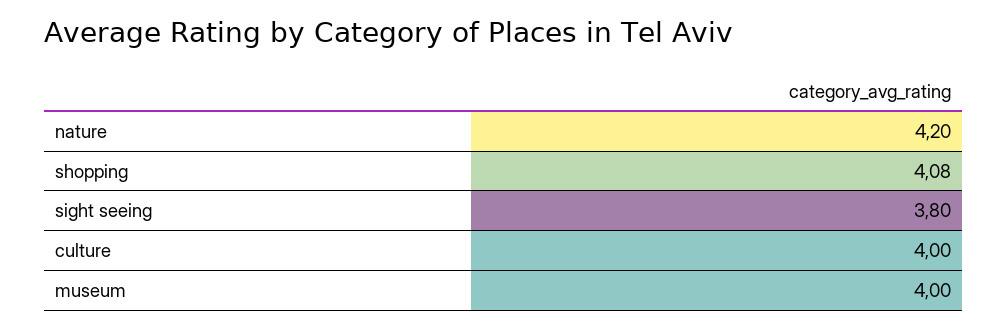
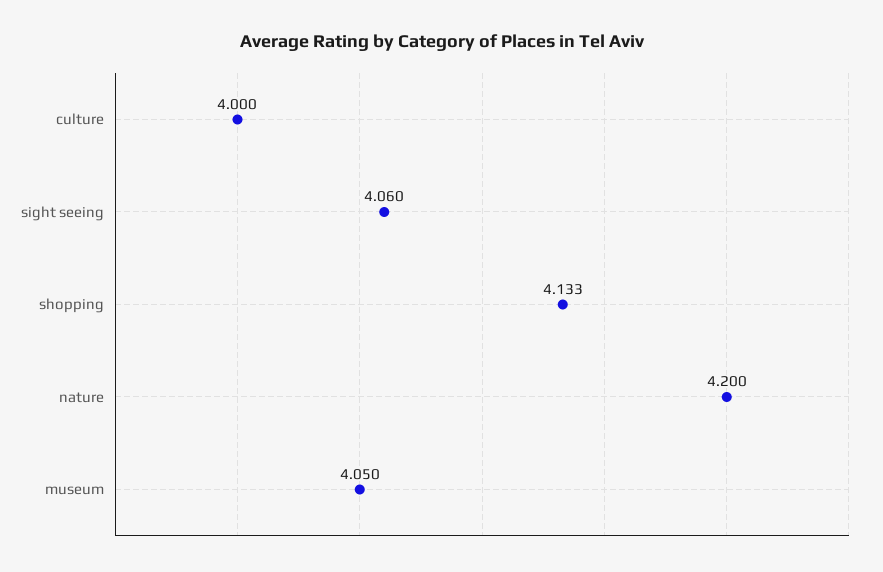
shopping: 4.08 -> 4.133
sight seeing: 3.8 -> 4.06
museum: 4 -> 4.05

